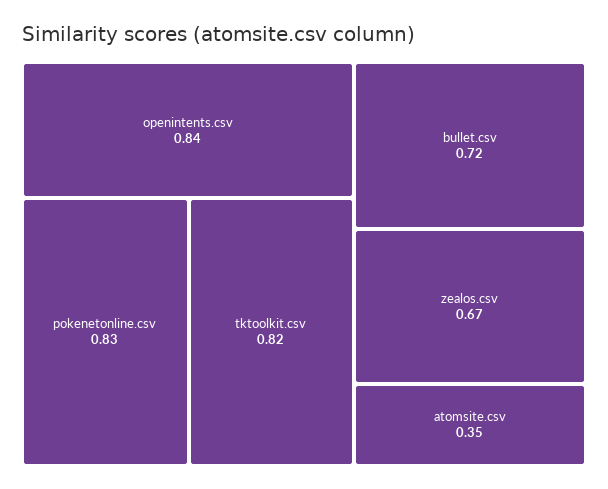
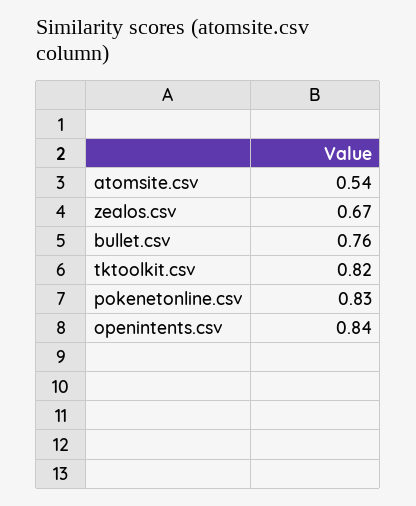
bullet.csv: 0.72 -> 0.76
atomsite.csv: 0.35 -> 0.54

